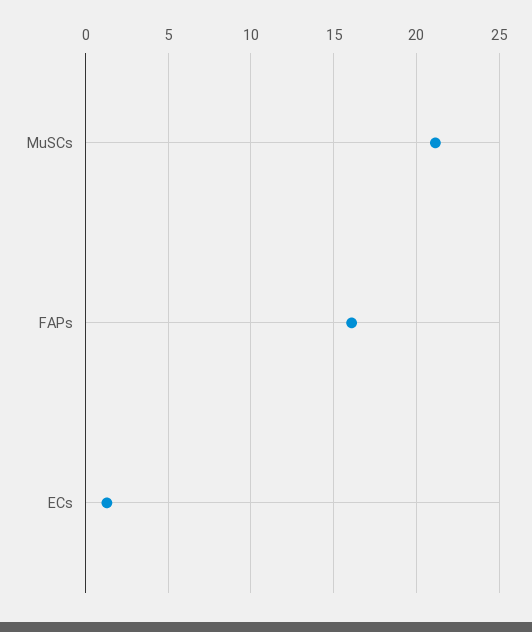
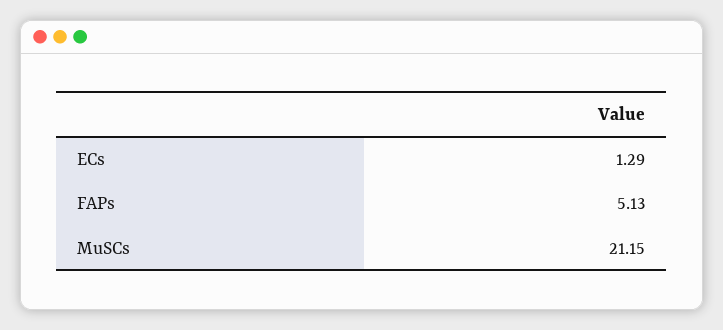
FAPs: 16 -> 5.13

